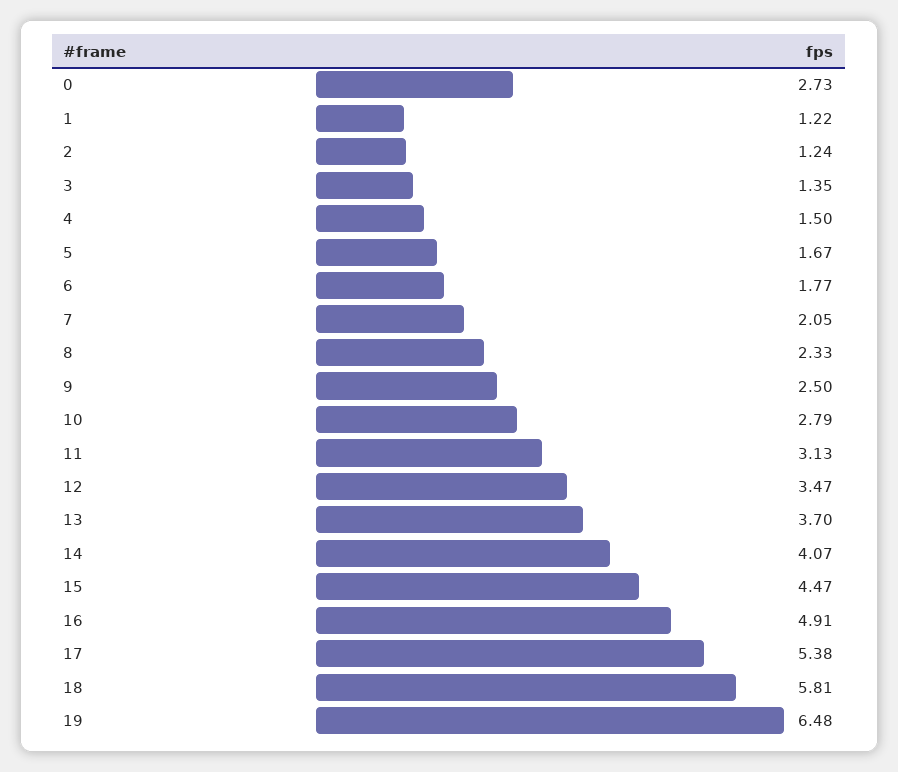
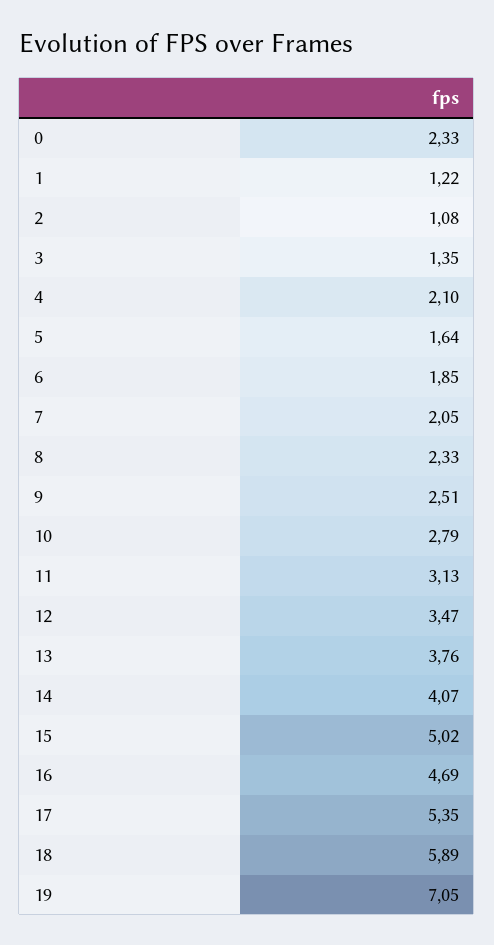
0: 2.73 -> 2.33
2: 1.24 -> 1.08
4: 1.5 -> 2.1
5: 1.67 -> 1.64
6: 1.77 -> 1.85
9: 2.5 -> 2.51
13: 3.7 -> 3.76
15: 4.47 -> 5.02
16: 4.91 -> 4.69
17: 5.38 -> 5.35
18: 5.81 -> 5.89
19: 6.48 -> 7.05

